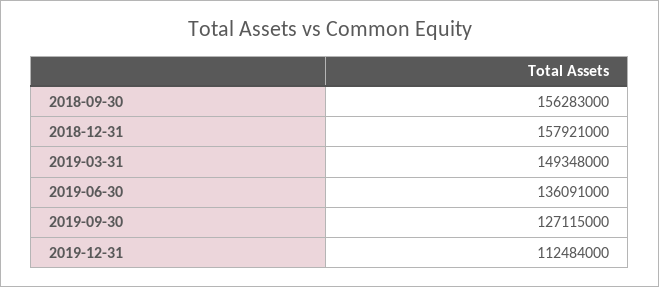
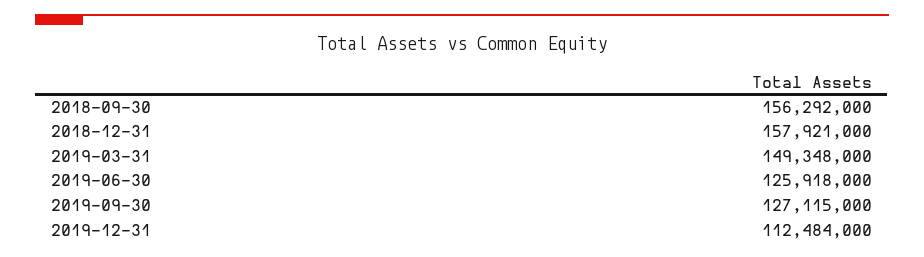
2018-09-30: 156283000 -> 156292000
2019-06-30: 136091000 -> 125918000

